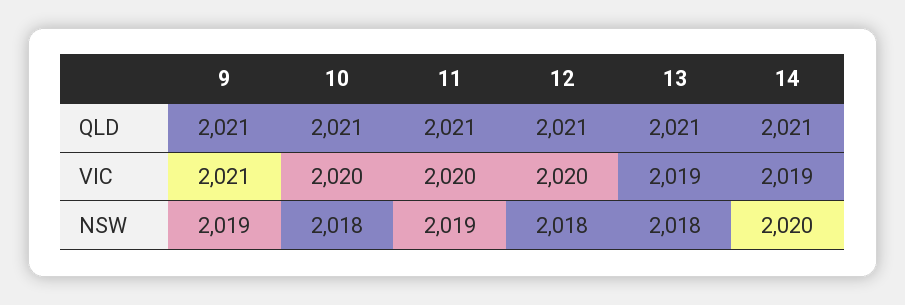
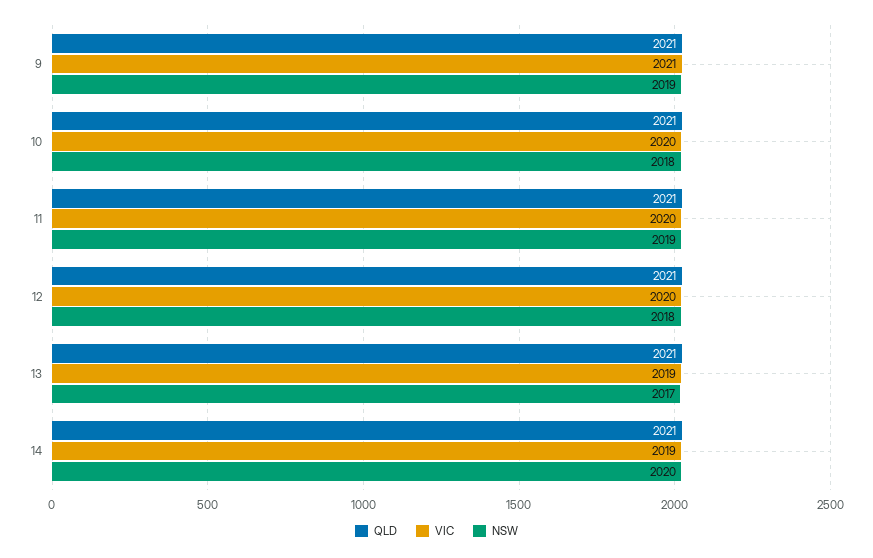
NSW, 13: 2018 -> 2017

